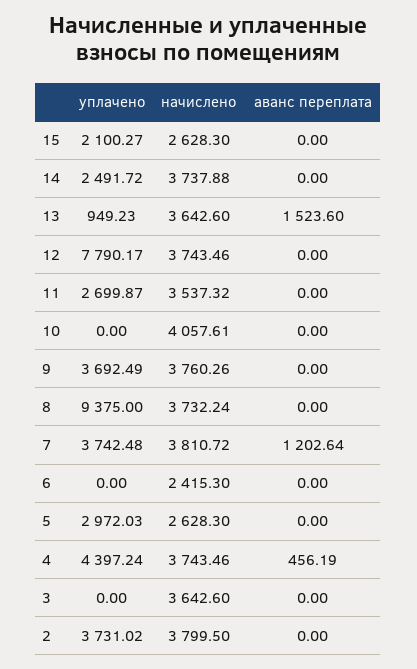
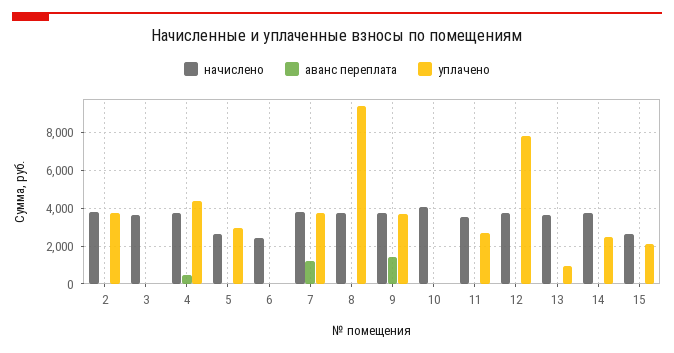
аванс переплата, 13: 1523.6 -> 0
аванс переплата, 9: 0 -> 1500

